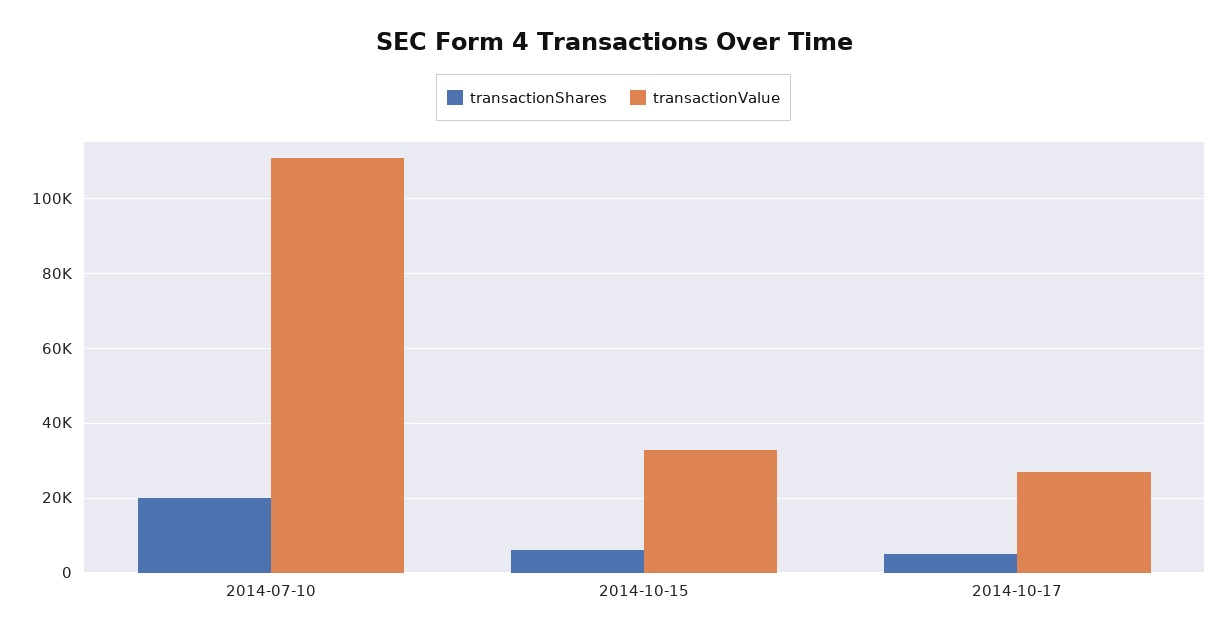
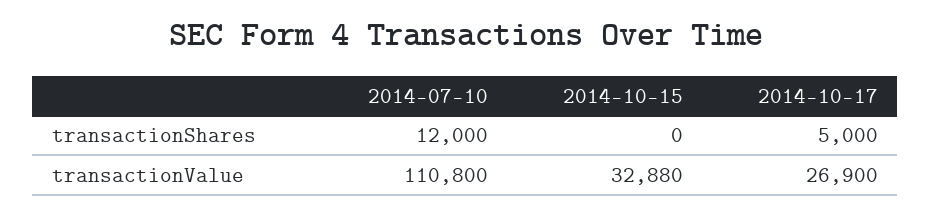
transactionShares, 2014-07-10: 20000 -> 12000
transactionShares, 2014-10-15: 6000 -> 0

